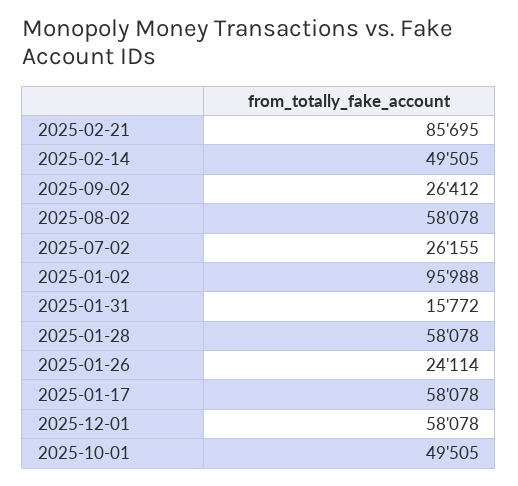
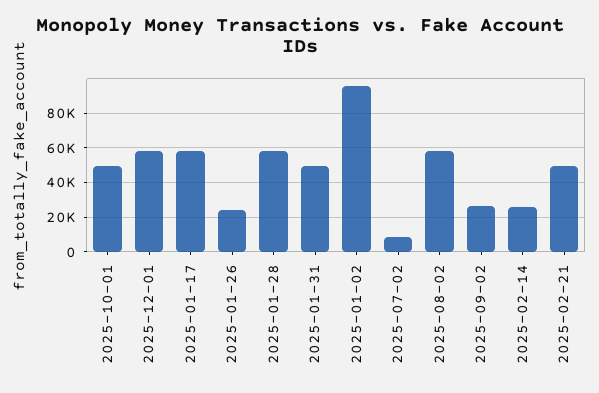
2025-02-21: 85695 -> 50000
2025-02-14: 49505 -> 25000
2025-07-02: 26155 -> 10000
2025-01-31: 15772 -> 50000

